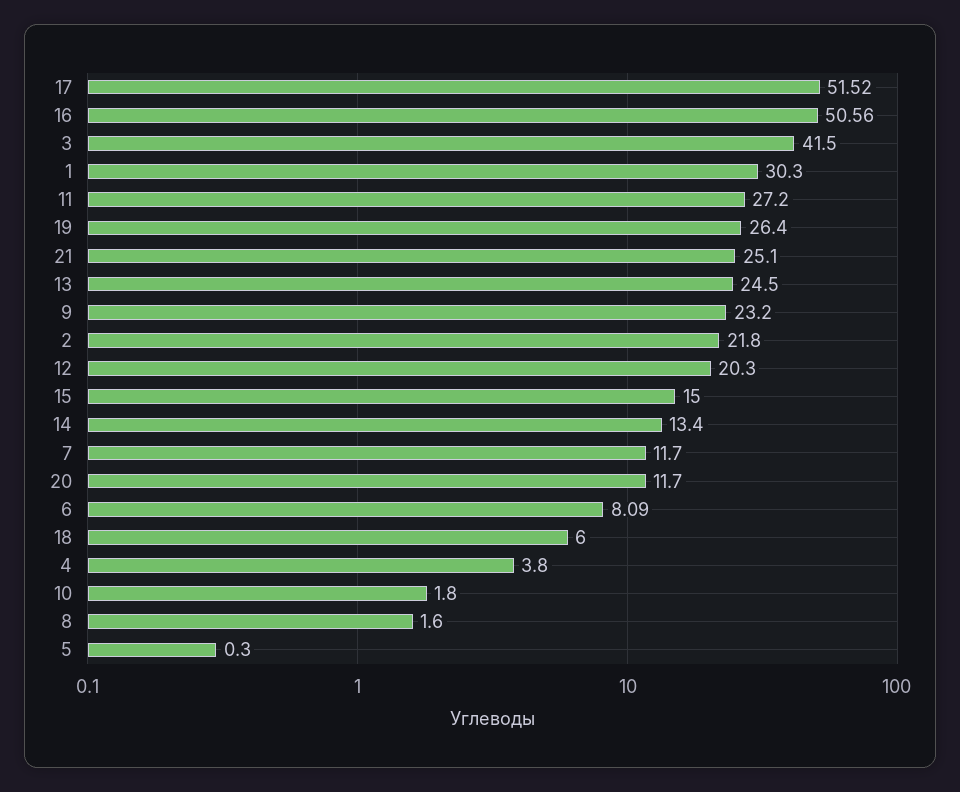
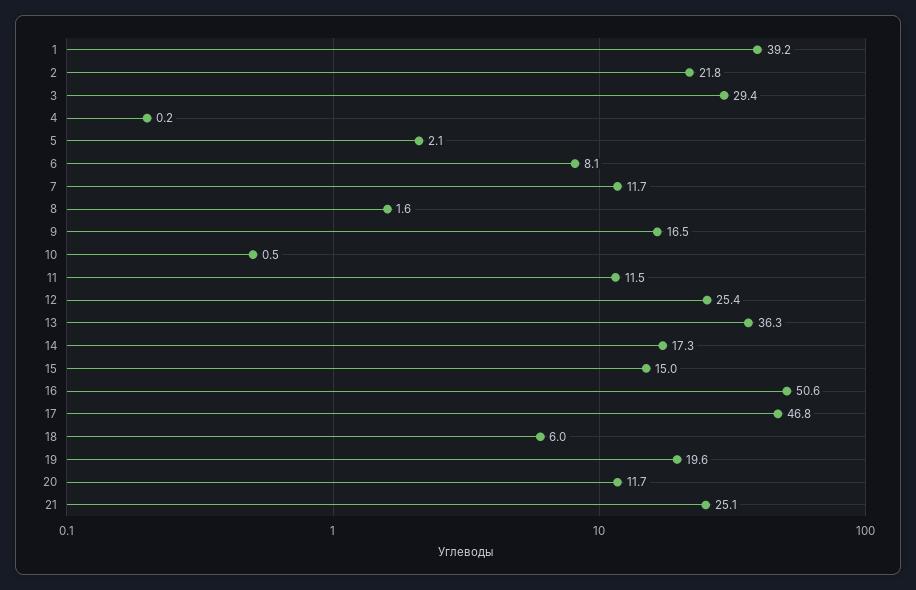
17: 51.52 -> 46.8
3: 41.5 -> 29.4
1: 30.3 -> 39.2
11: 27.2 -> 11.5
19: 26.4 -> 19.6
13: 24.5 -> 36.3
9: 23.2 -> 16.5
12: 20.3 -> 25.4
14: 13.4 -> 17.3
4: 3.8 -> 0.2
10: 1.8 -> 0.5
5: 0.3 -> 2.1

